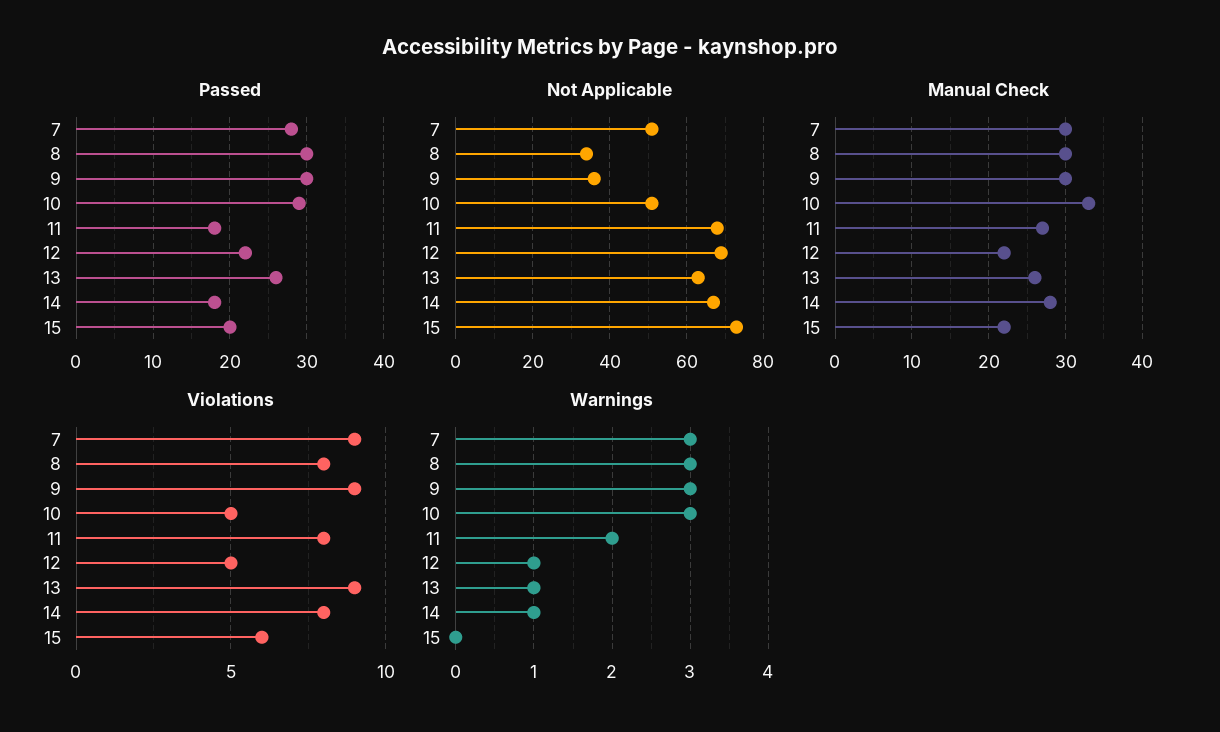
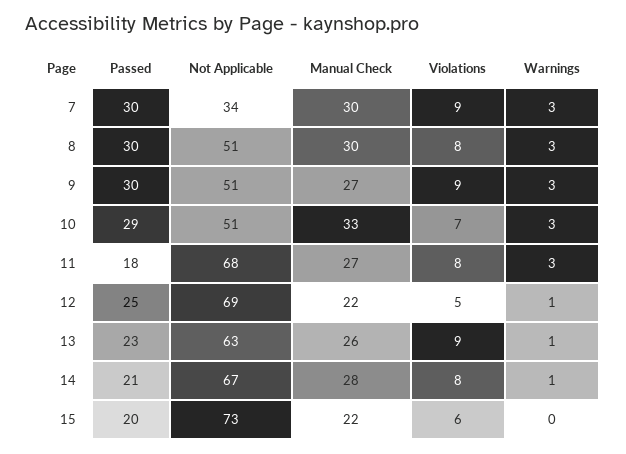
Passed, 7: 28 -> 30
Passed, 12: 22 -> 25
Passed, 13: 26 -> 23
Passed, 14: 18 -> 21
Not Applicable, 7: 50 -> 34
Not Applicable, 8: 35 -> 51
Not Applicable, 9: 35 -> 51
Manual Check, 9: 30 -> 27
Violations, 10: 5 -> 7
Warnings, 11: 2 -> 3

